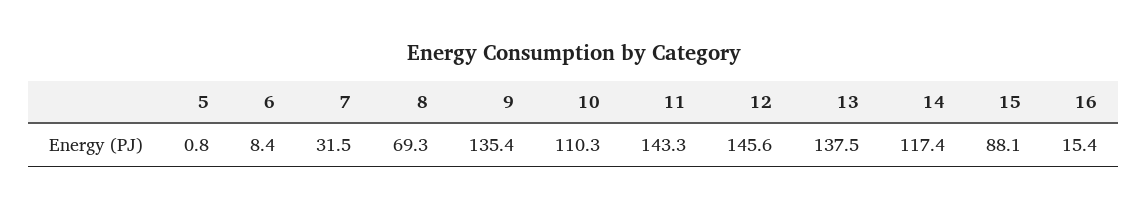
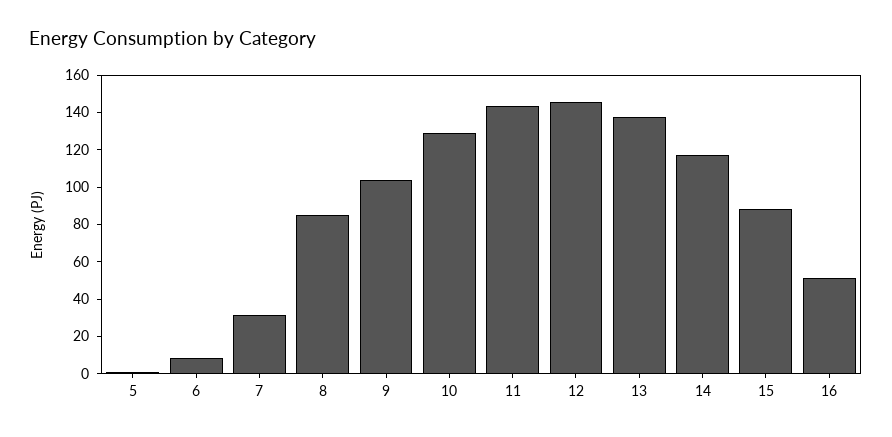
8: 69.3 -> 85
9: 135.4 -> 105
10: 110.3 -> 130
16: 15.4 -> 50

